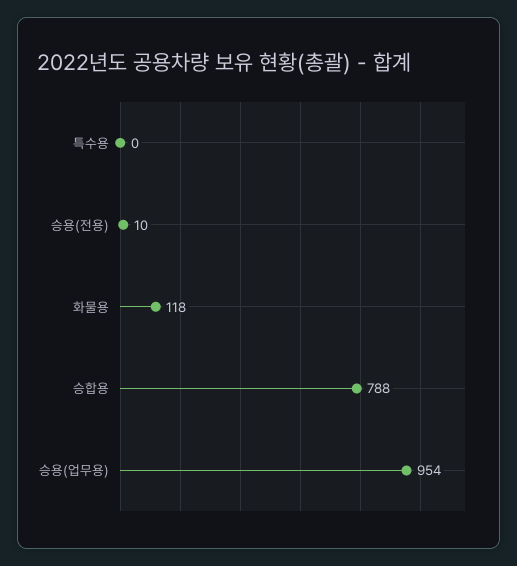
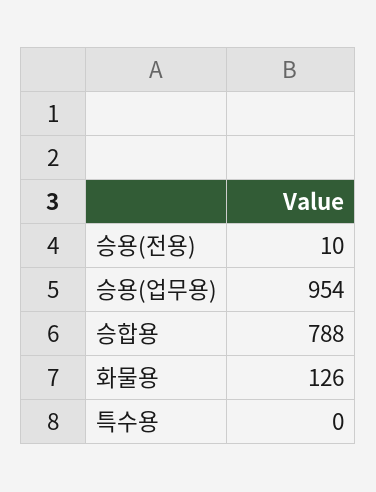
화물용: 118 -> 126

